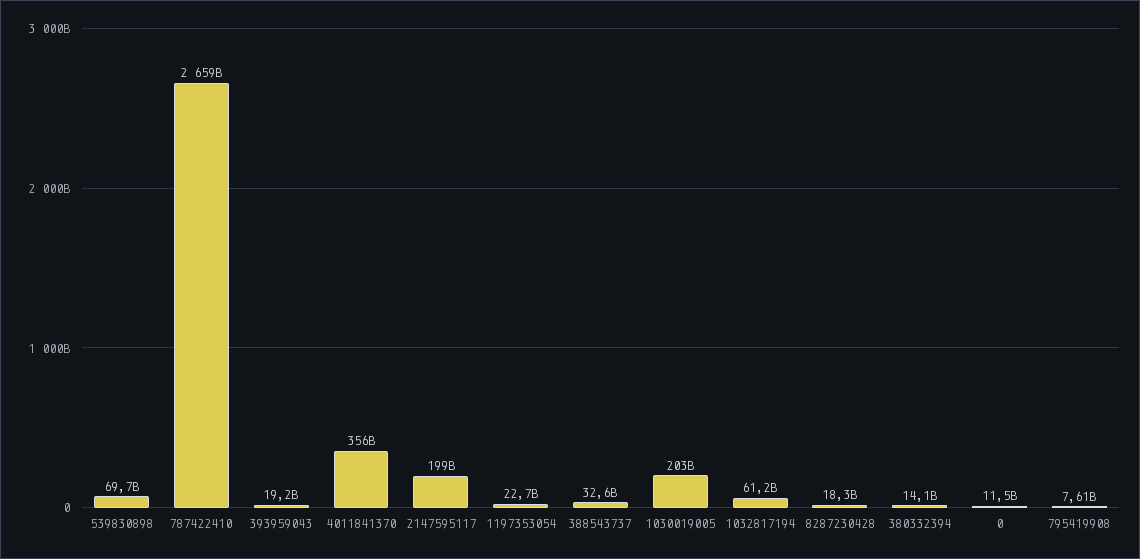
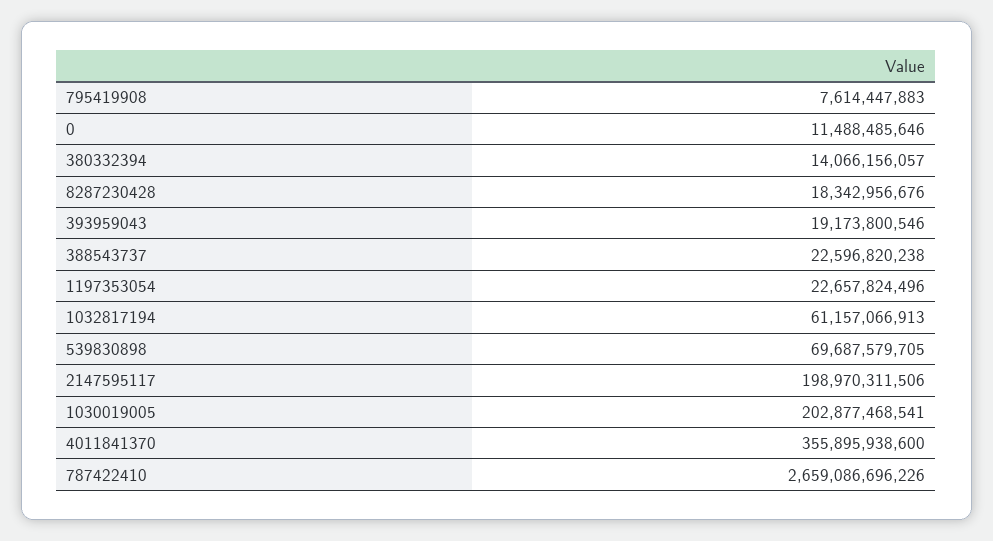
388543737: 32600000000 -> 22596820238

